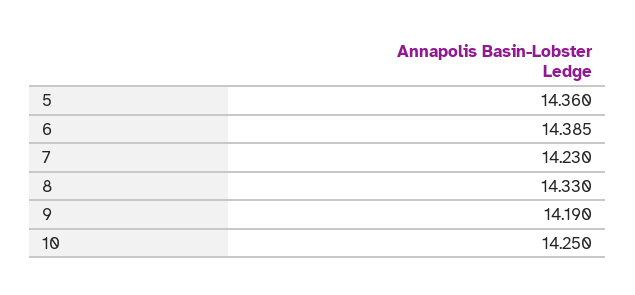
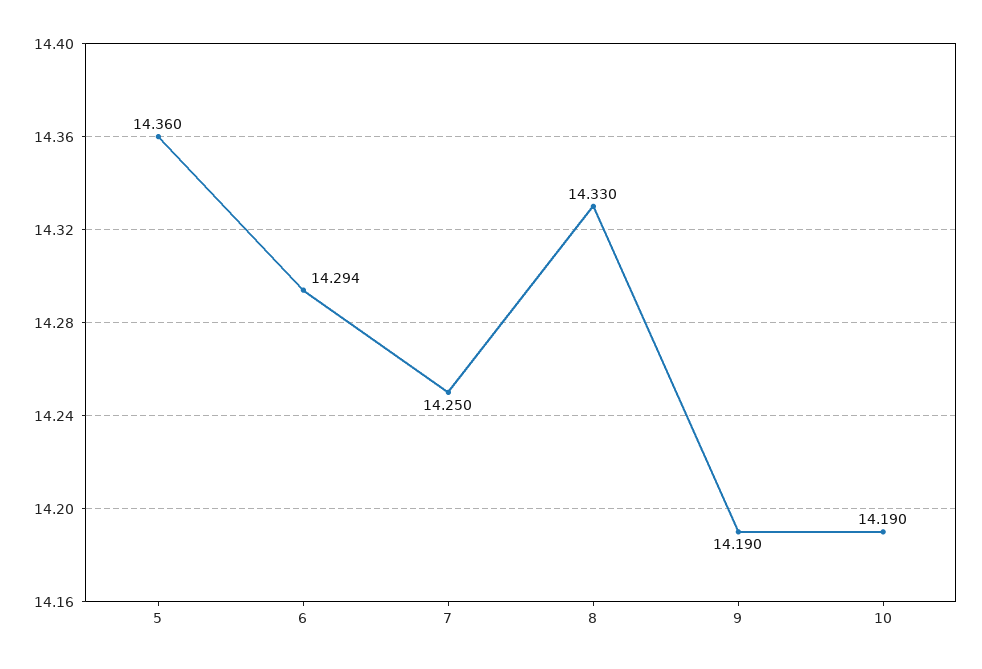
6: 14.385 -> 14.294
7: 14.23 -> 14.25
10: 14.25 -> 14.19

